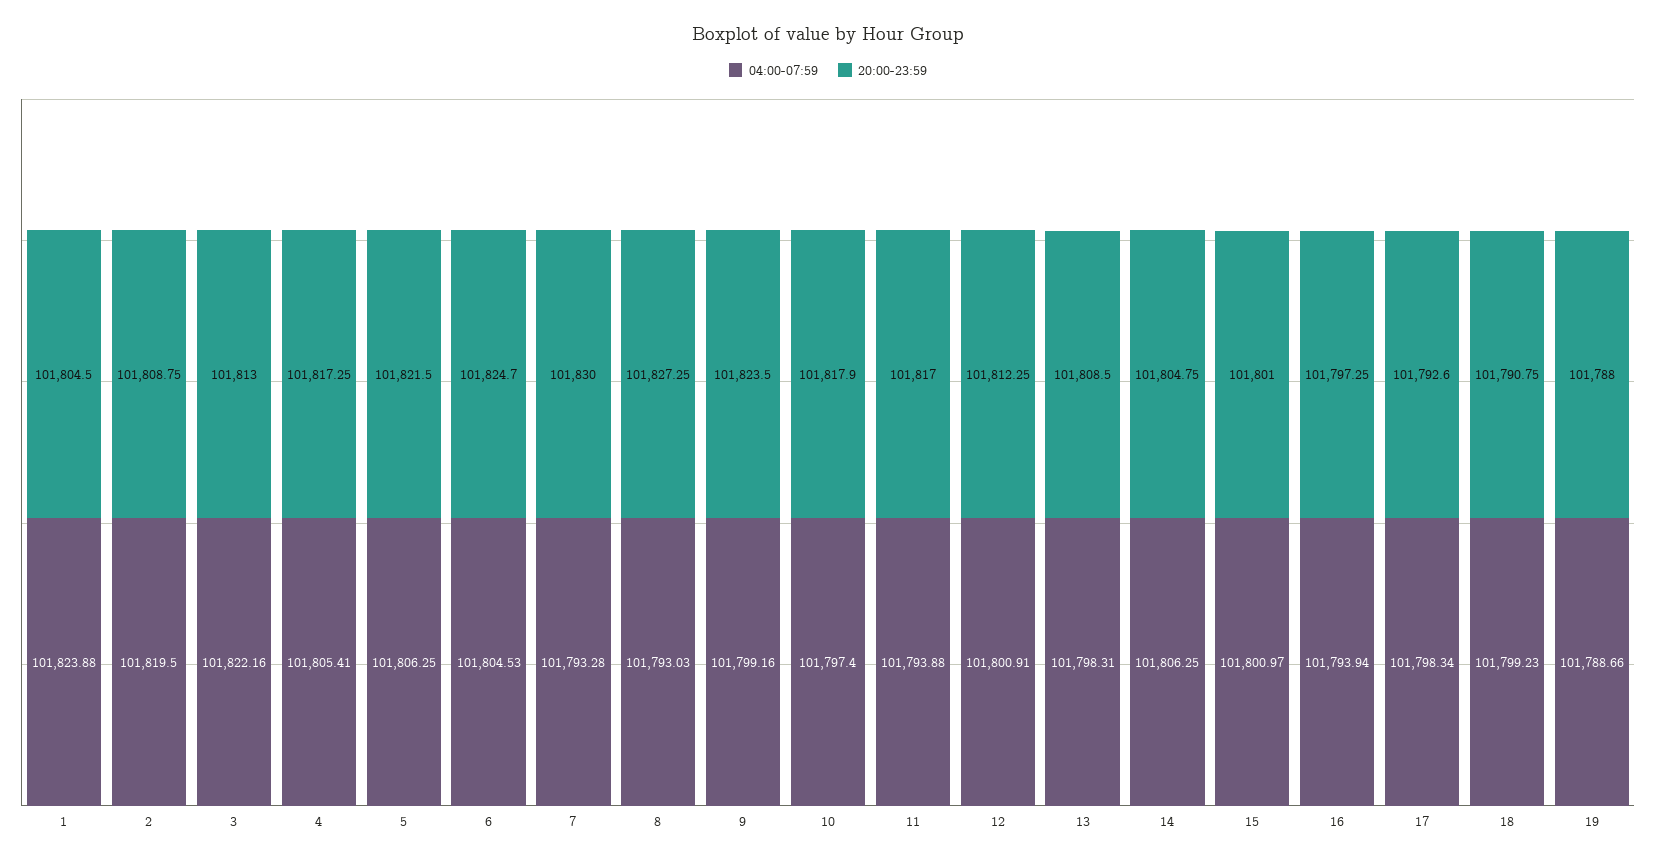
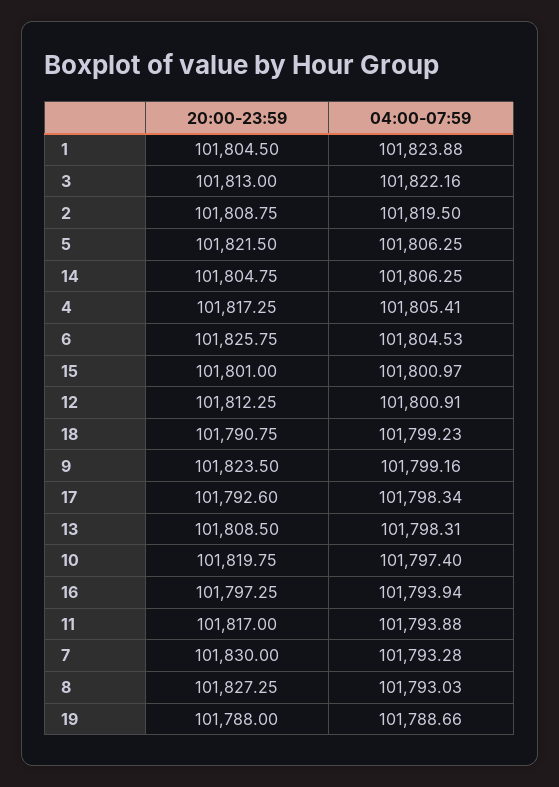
20:00-23:59, 6: 101824.7 -> 101825.75
20:00-23:59, 10: 101817.9 -> 101819.75

